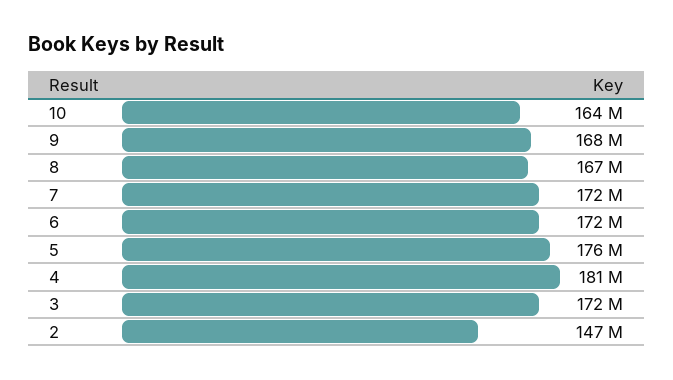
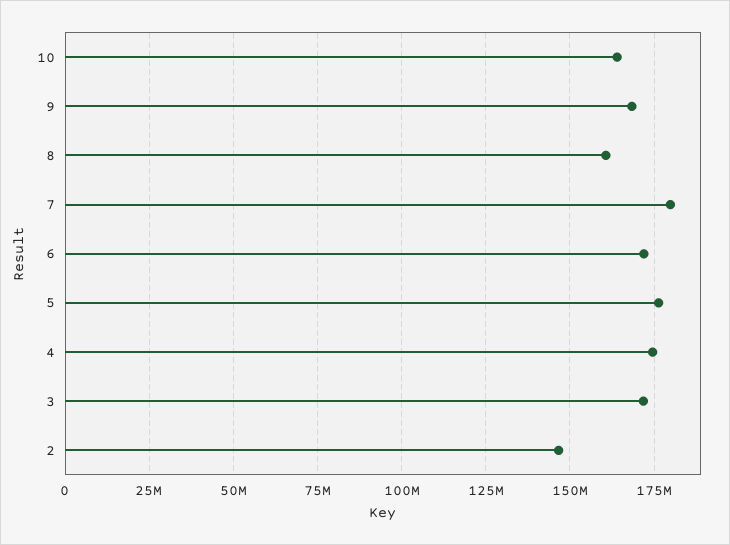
8: 167000000 -> 160000000
7: 172000000 -> 180000000
4: 181000000 -> 175000000

